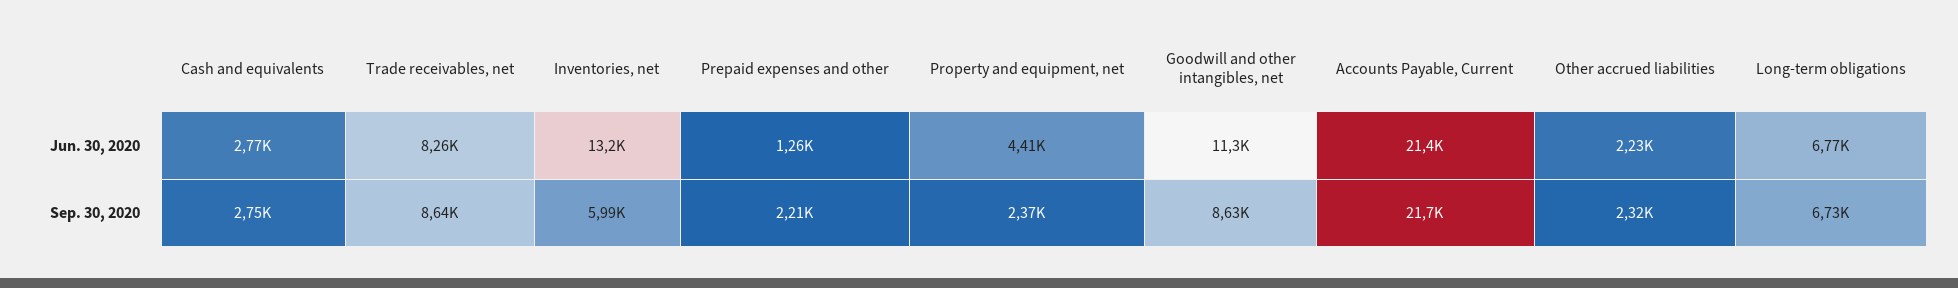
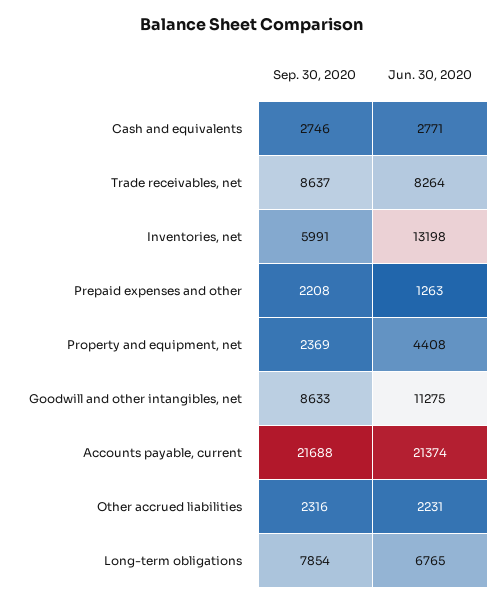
Long-term obligations, Sep. 30, 2020: 6730 -> 7854

